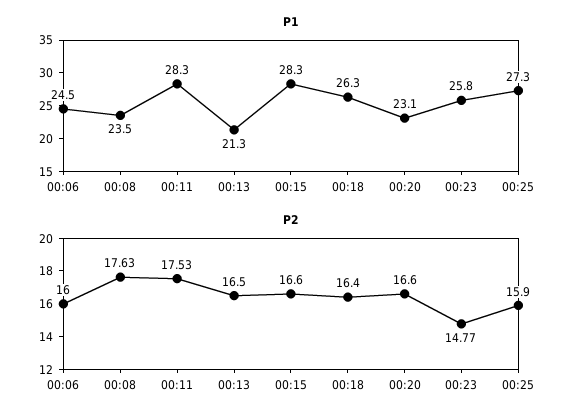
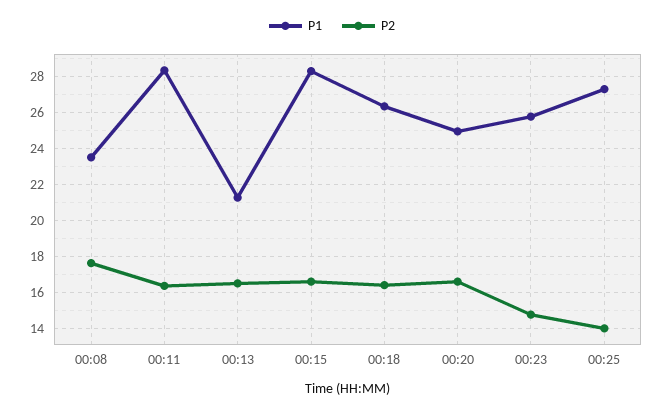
P1, 00:06: 24.5 -> none
P1, 00:20: 23.1 -> 25
P2, 00:06: 16 -> none
P2, 00:11: 17.53 -> 16.5
P2, 00:25: 15.9 -> 14

